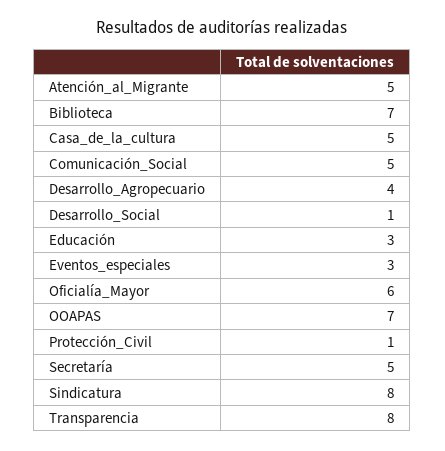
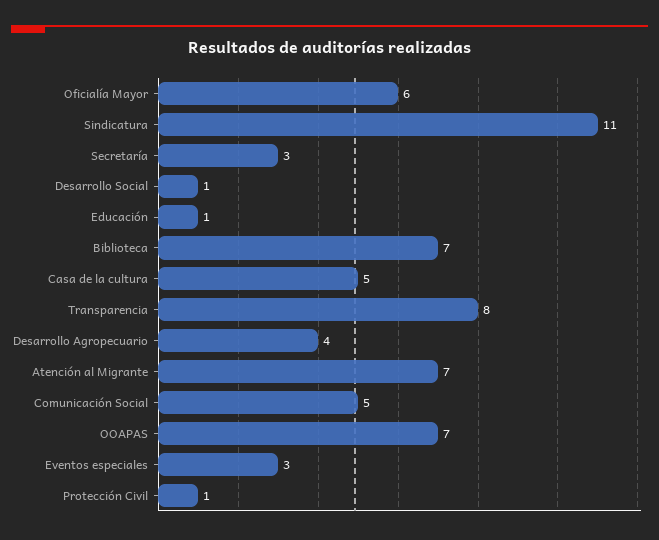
Atención_al_Migrante: 5 -> 7
Educación: 3 -> 1
Secretaría: 5 -> 3
Sindicatura: 8 -> 11

